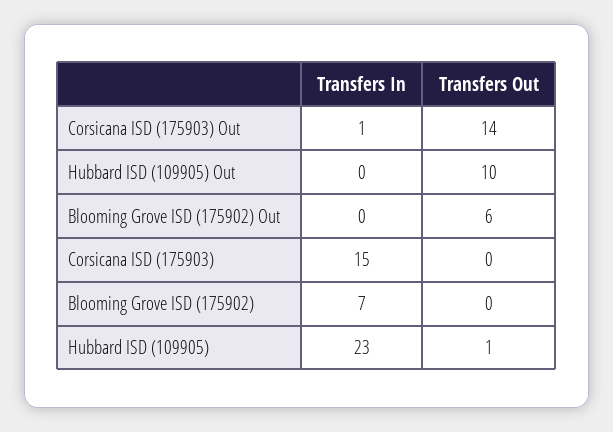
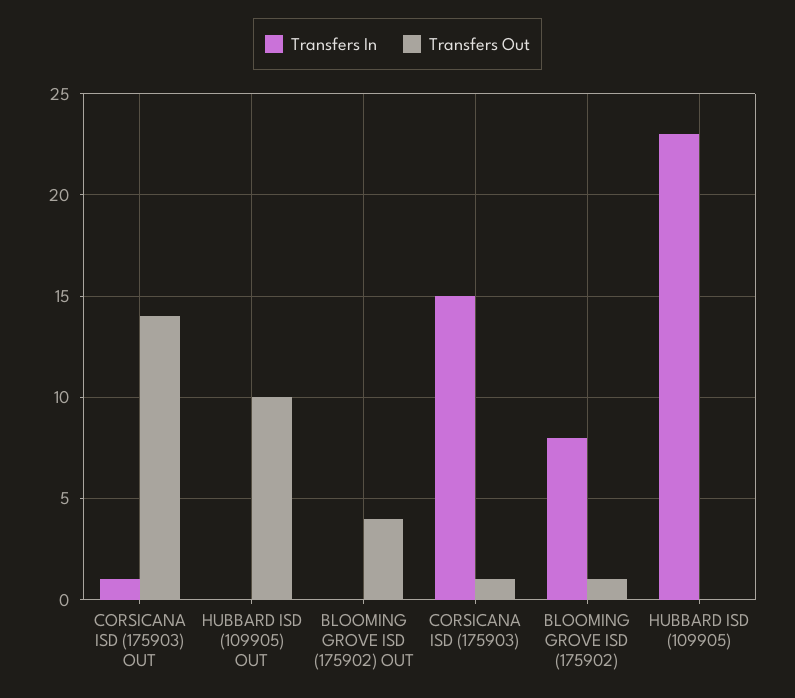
Transfers Out, Blooming Grove ISD (175902) Out: 6 -> 4
Transfers Out, Corsicana ISD (175903): 0 -> 1
Transfers In, Blooming Grove ISD (175902): 7 -> 8
Transfers Out, Blooming Grove ISD (175902): 0 -> 1
Transfers Out, Hubbard ISD (109905): 1 -> 0

